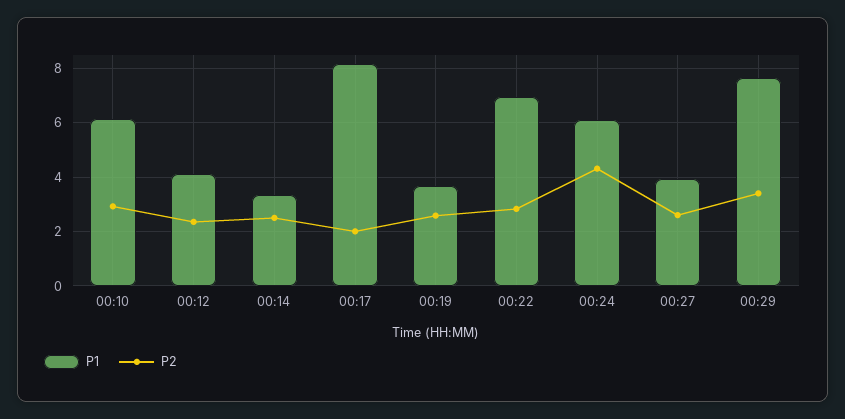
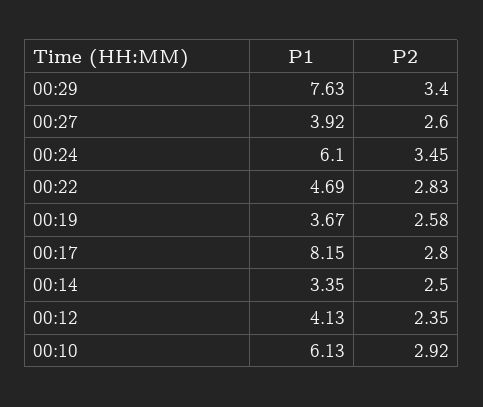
P2, 00:17: 2 -> 2.8
P1, 00:22: 7 -> 4.69
P2, 00:24: 4.25 -> 3.45

